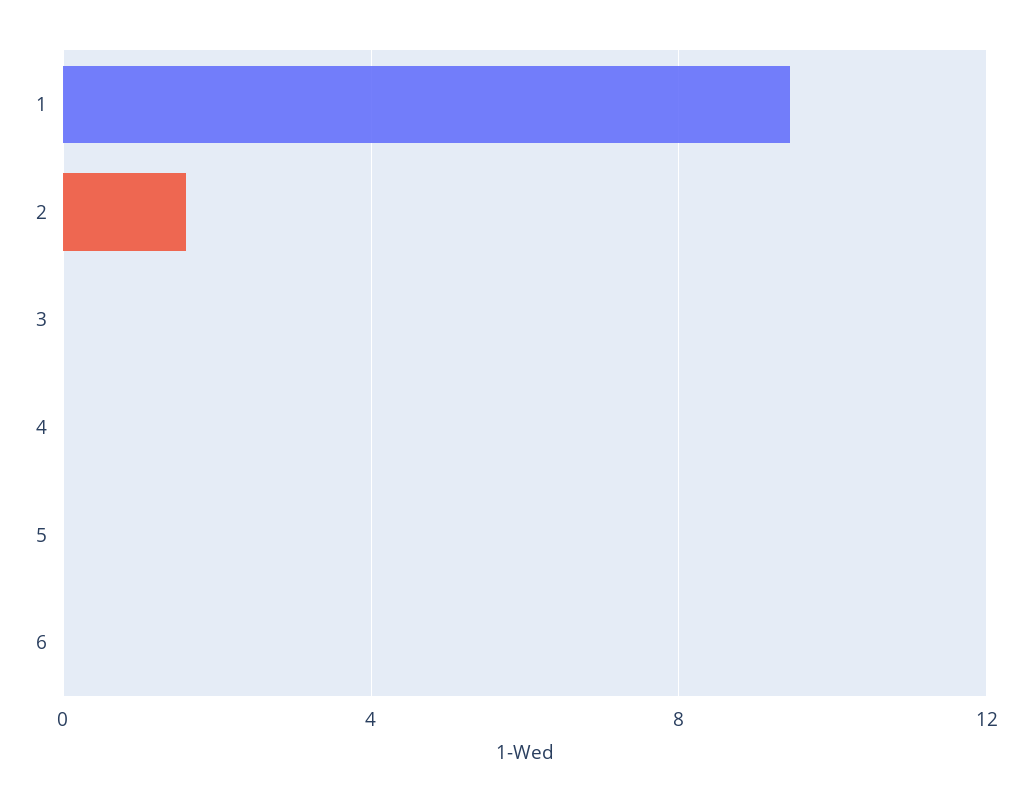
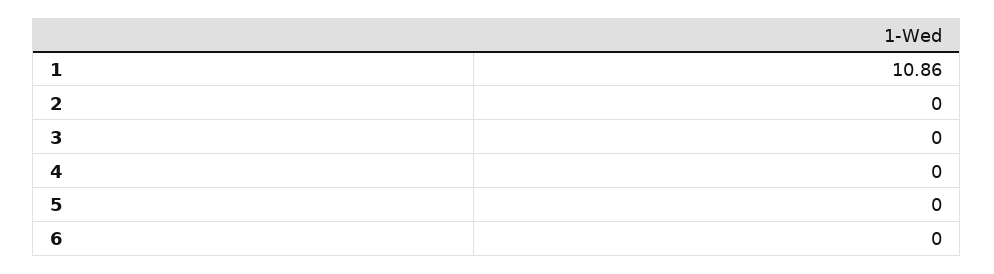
1: 9.5 -> 10.86
2: 1.5 -> 0

